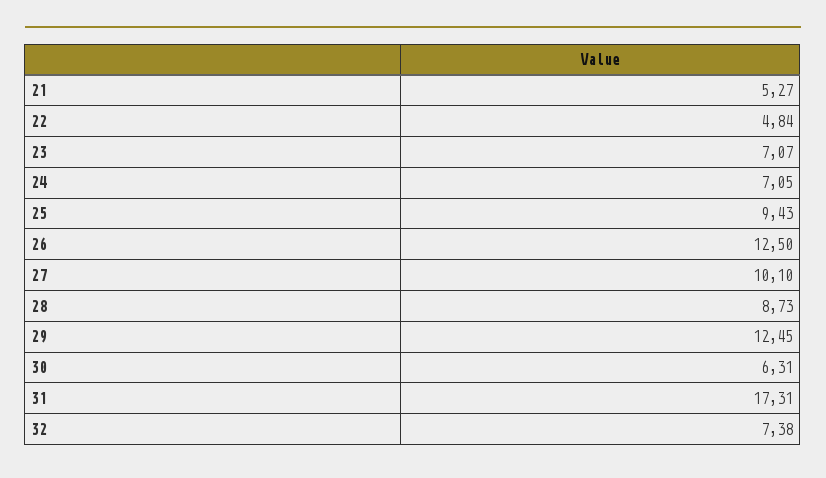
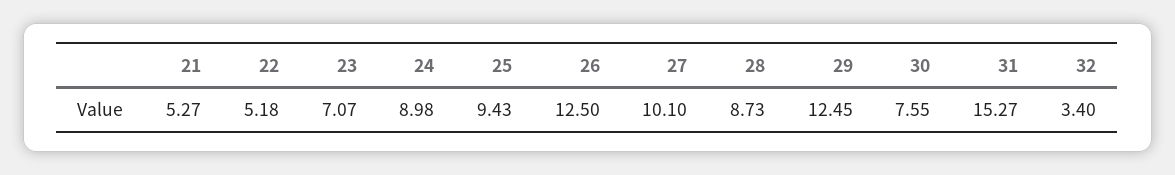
22: 4.84 -> 5.18
24: 7.05 -> 8.98
30: 6.31 -> 7.55
31: 17.31 -> 15.27
32: 7.38 -> 3.4

